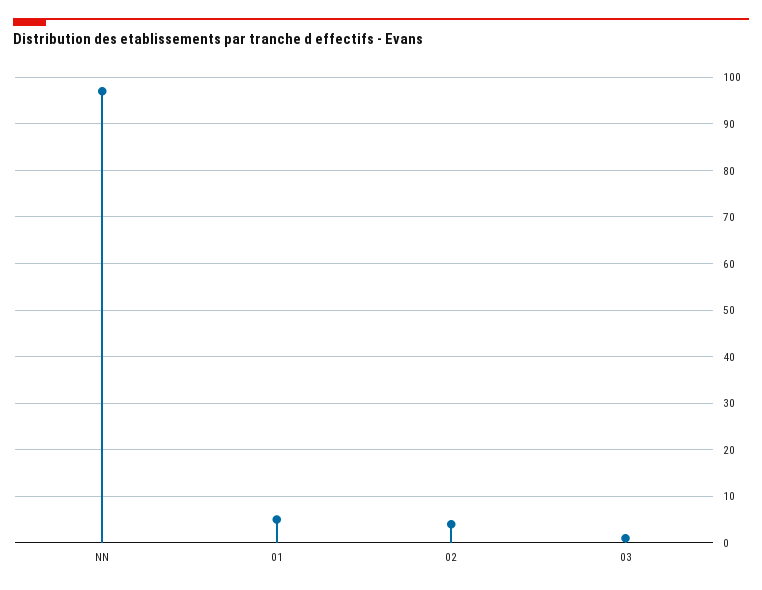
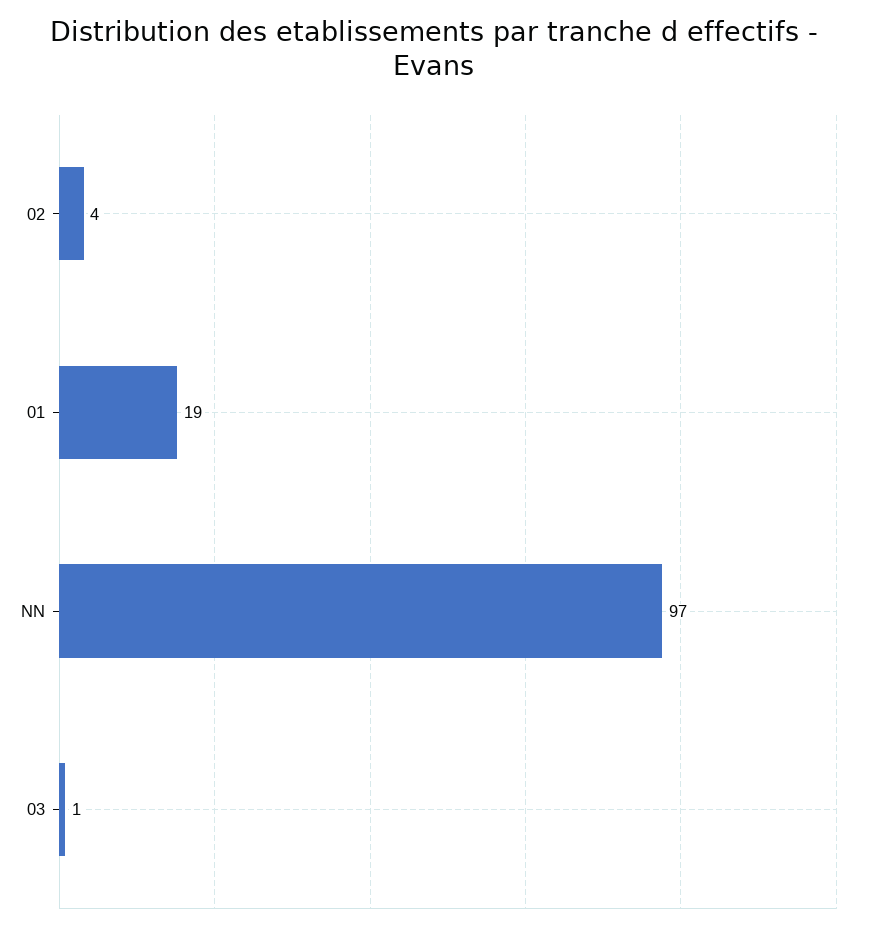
01: 5 -> 19

